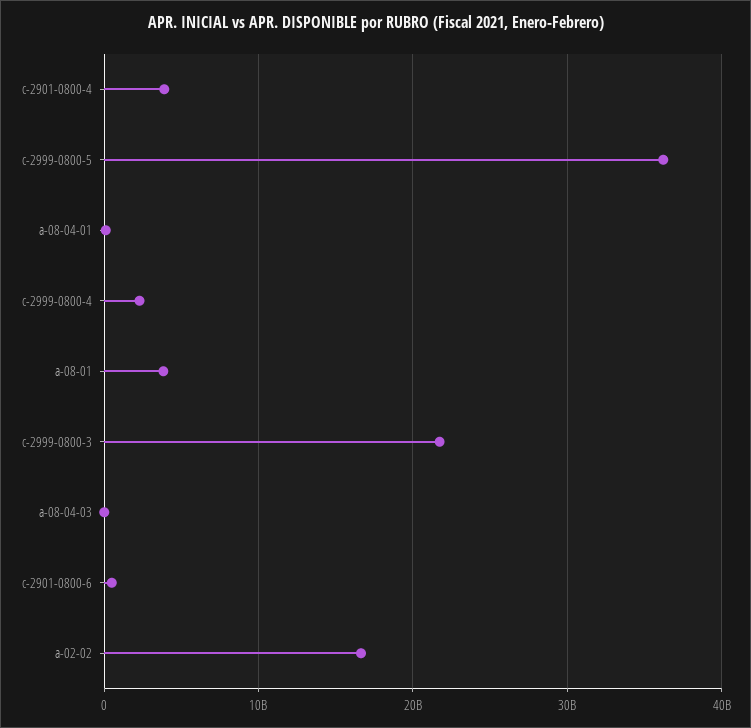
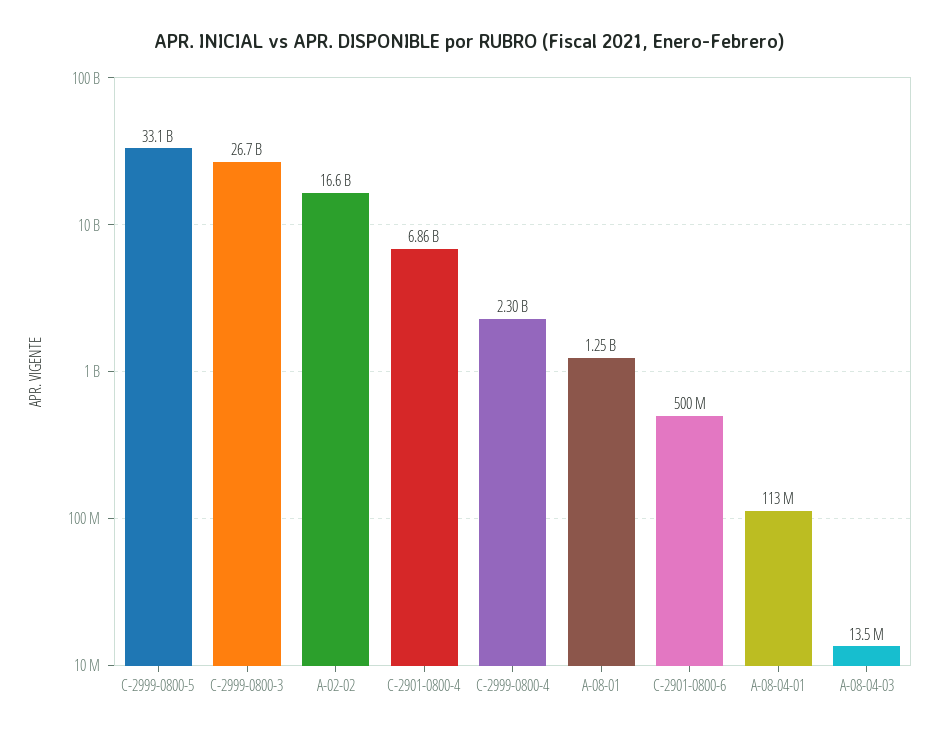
c-2901-0800-4: 4000000000 -> 6860000000
c-2999-0800-5: 36000000000 -> 33100000000
a-08-01: 4000000000 -> 1250000000
c-2999-0800-3: 22000000000 -> 26700000000

